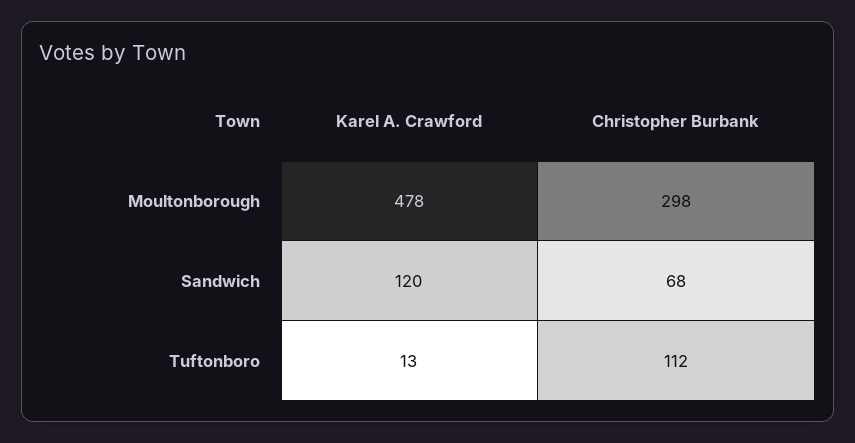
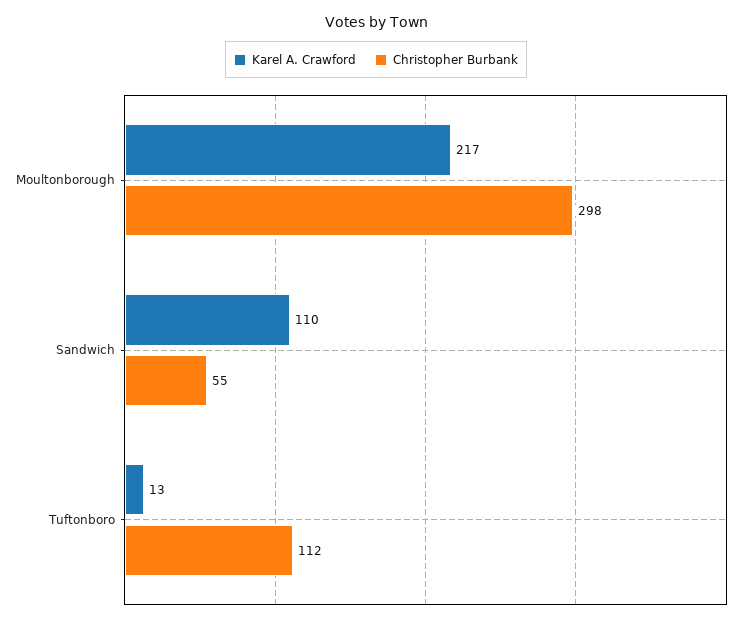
Karel A. Crawford, Moultonborough: 478 -> 217
Karel A. Crawford, Sandwich: 120 -> 110
Christopher Burbank, Sandwich: 68 -> 55

